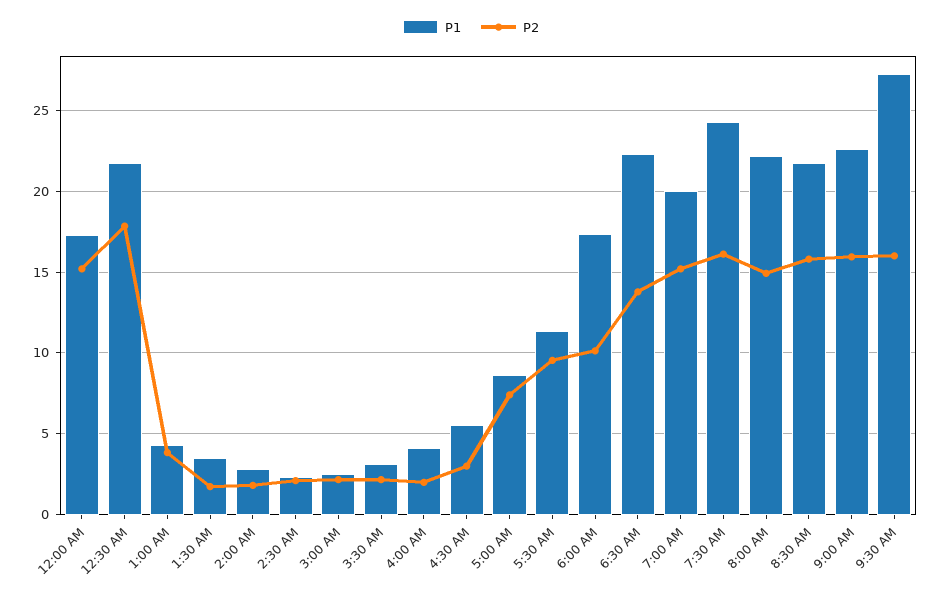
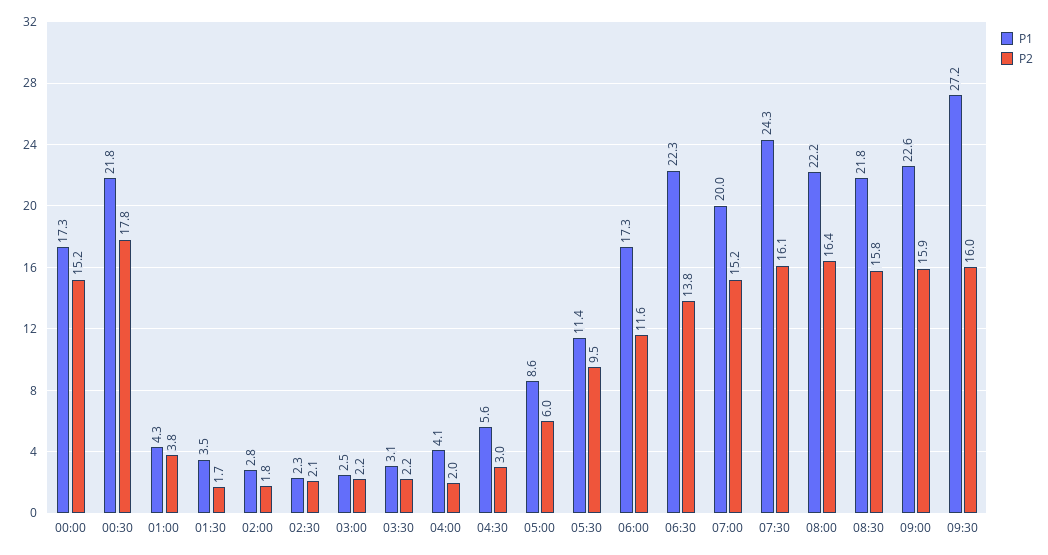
P2, 5:00 AM: 7.5 -> 6
P2, 6:00 AM: 10 -> 11.6
P2, 8:00 AM: 15 -> 16.4

